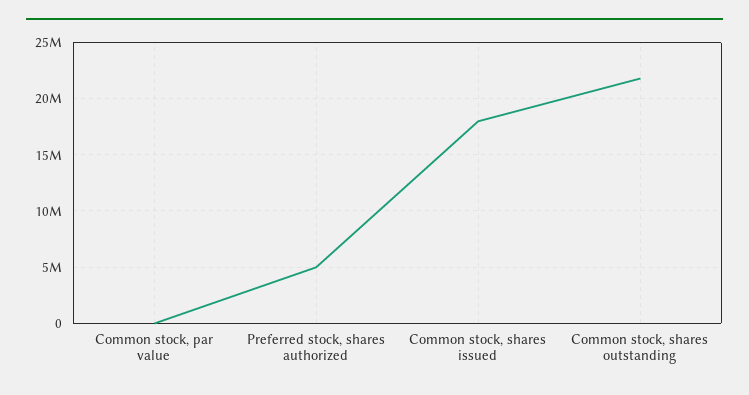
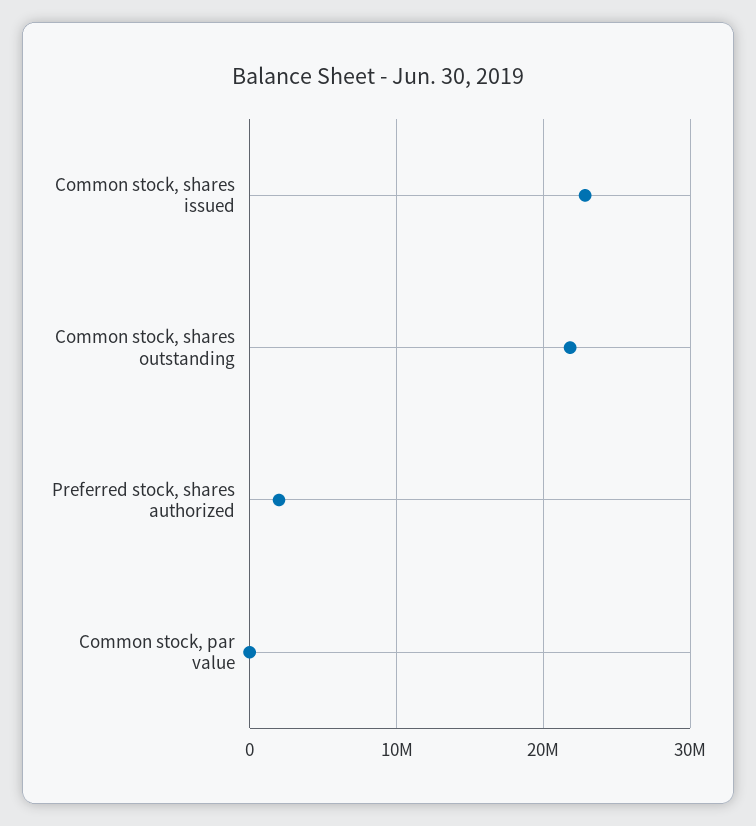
Preferred stock, shares authorized: 5000000 -> 2000000
Common stock, shares issued: 18000000 -> 23000000

